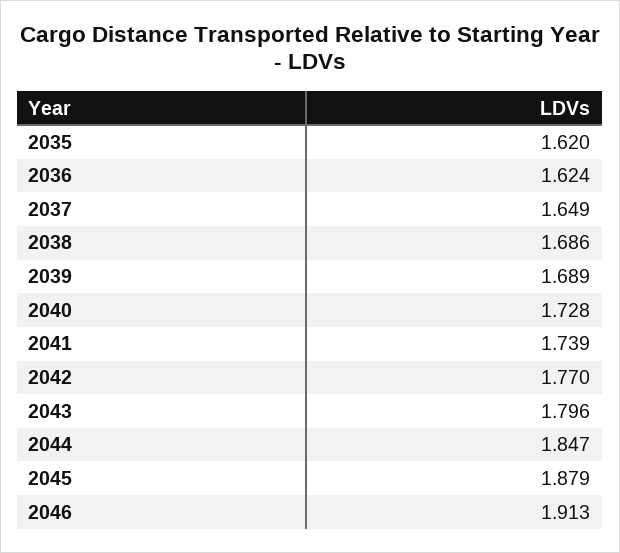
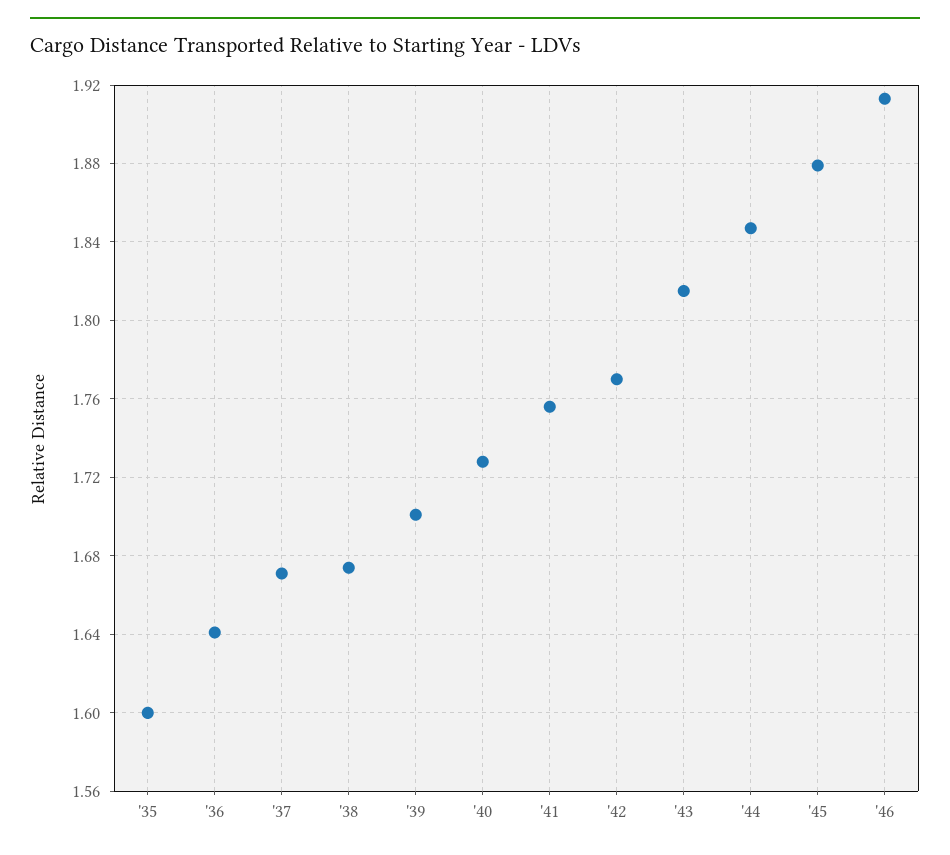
2035: 1.62 -> 1.6
2036: 1.624 -> 1.64
2037: 1.649 -> 1.67
2038: 1.686 -> 1.675
2039: 1.689 -> 1.7
2041: 1.739 -> 1.755
2043: 1.796 -> 1.815

